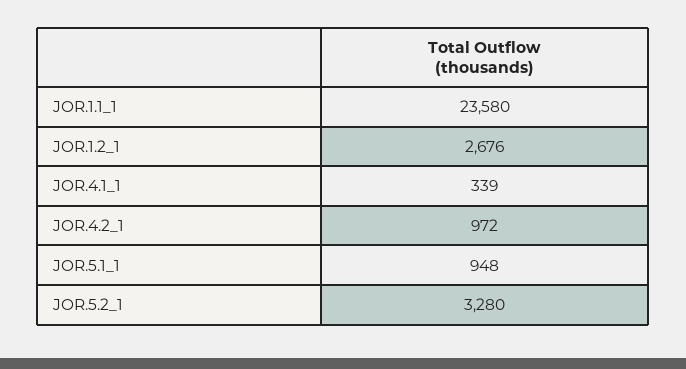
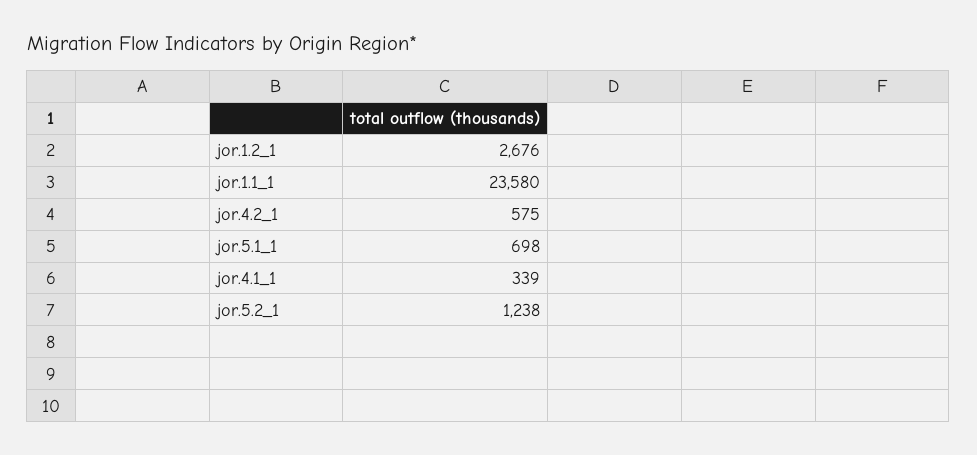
JOR.4.2_1: 972 -> 575
JOR.5.1_1: 948 -> 698
JOR.5.2_1: 3280 -> 1238

